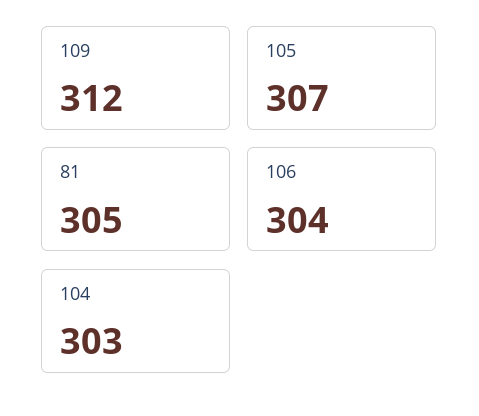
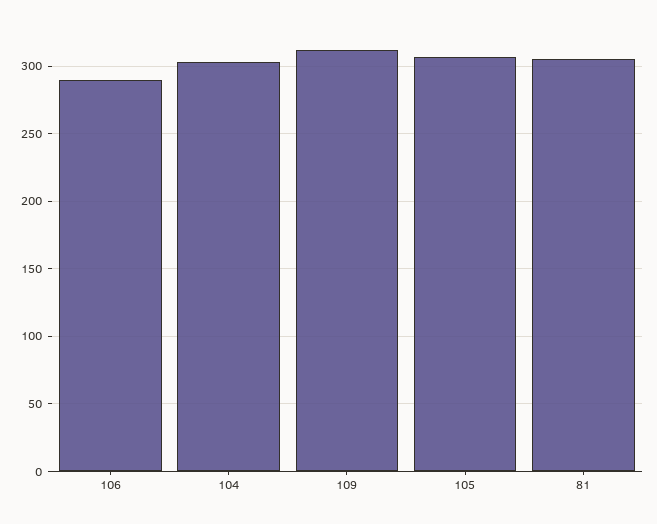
106: 304 -> 290

